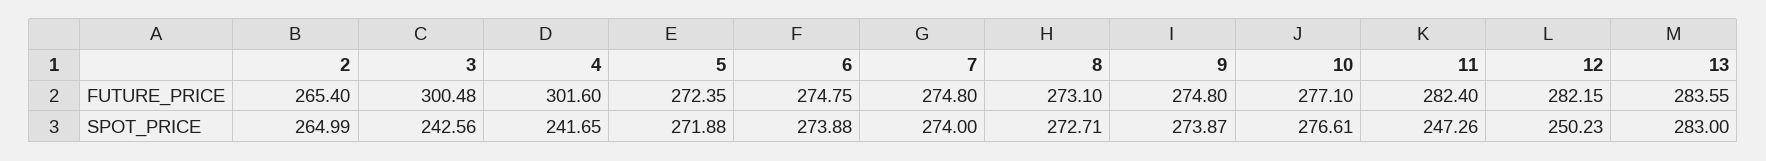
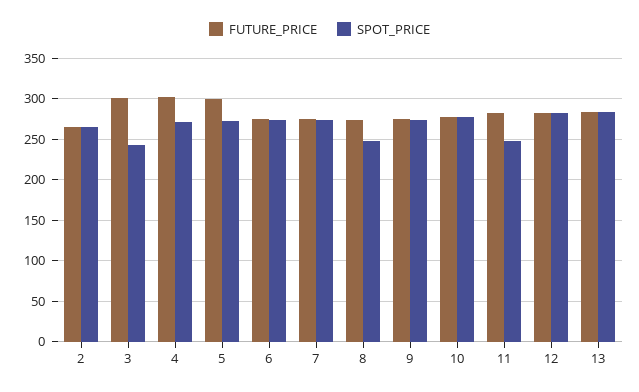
FUTURE_PRICE, 5: 272.35 -> 300
SPOT_PRICE, 4: 241.65 -> 270
SPOT_PRICE, 8: 272.71 -> 250
SPOT_PRICE, 12: 250.23 -> 280

